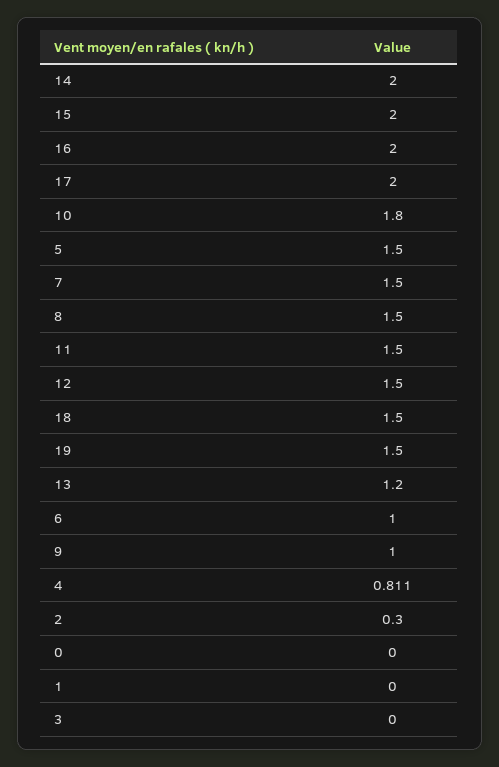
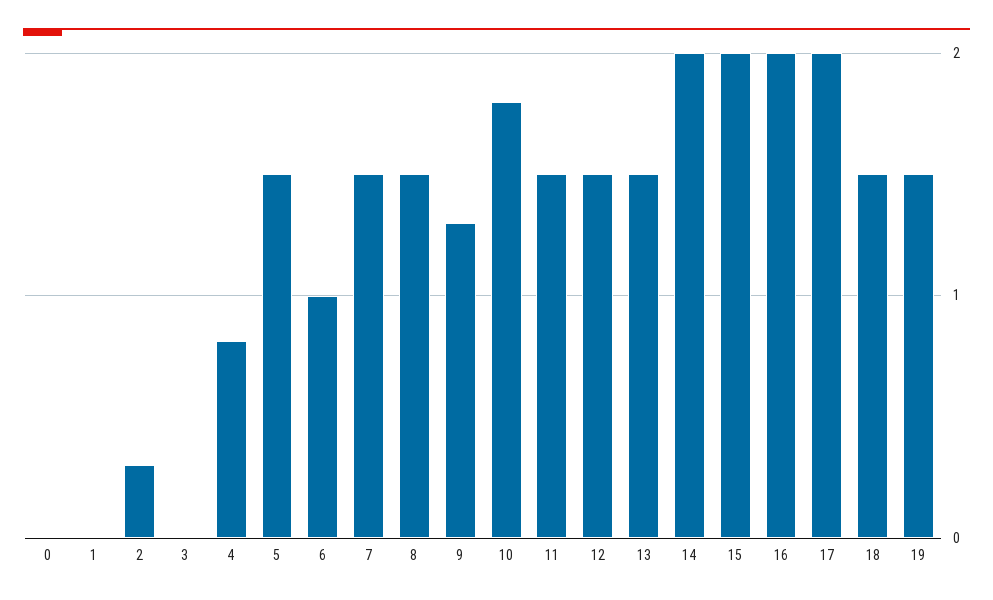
13: 1.2 -> 1.5
9: 1 -> 1.3

